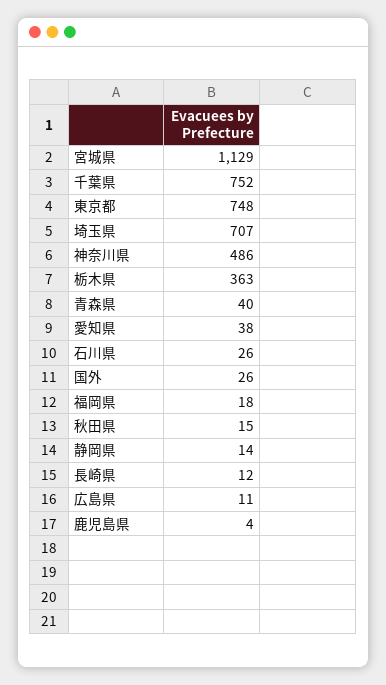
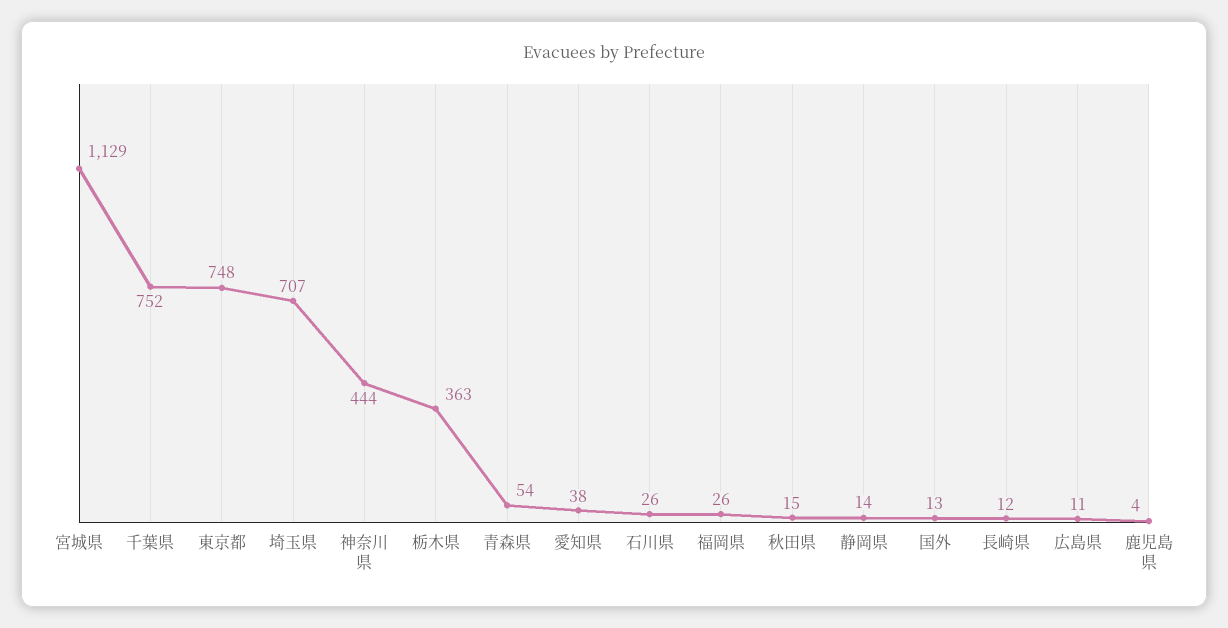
神奈川県: 486 -> 444
青森県: 40 -> 54
国外: 26 -> 13
福岡県: 18 -> 26

